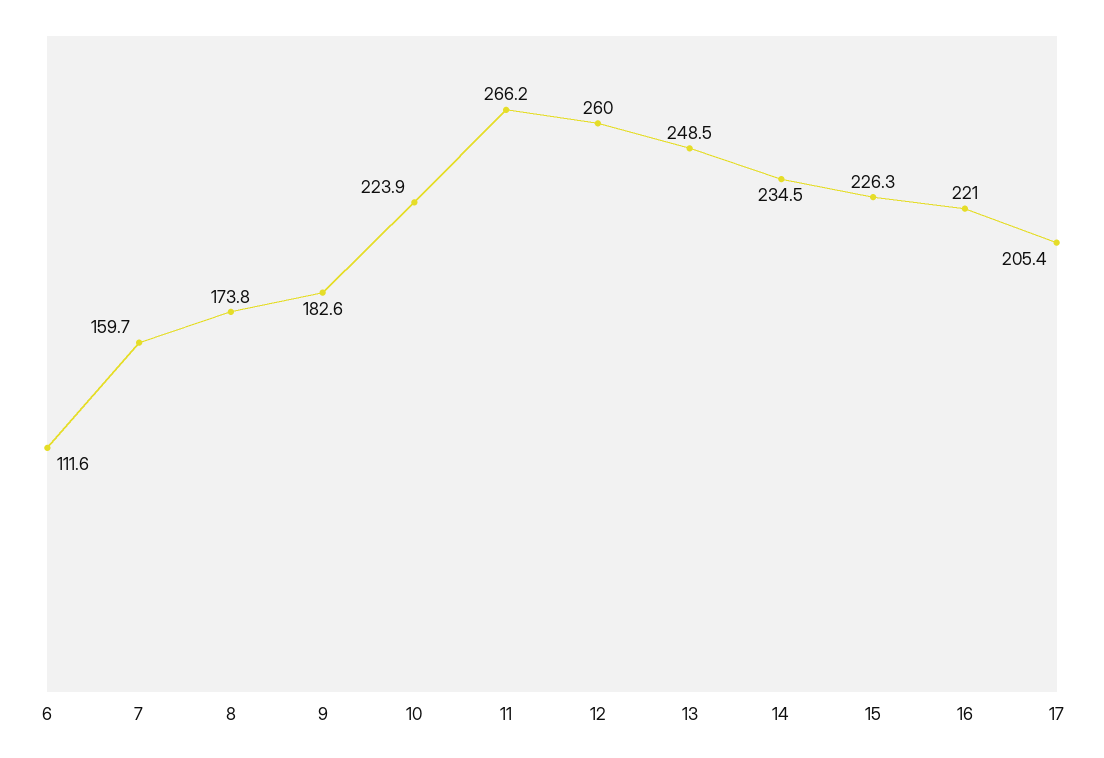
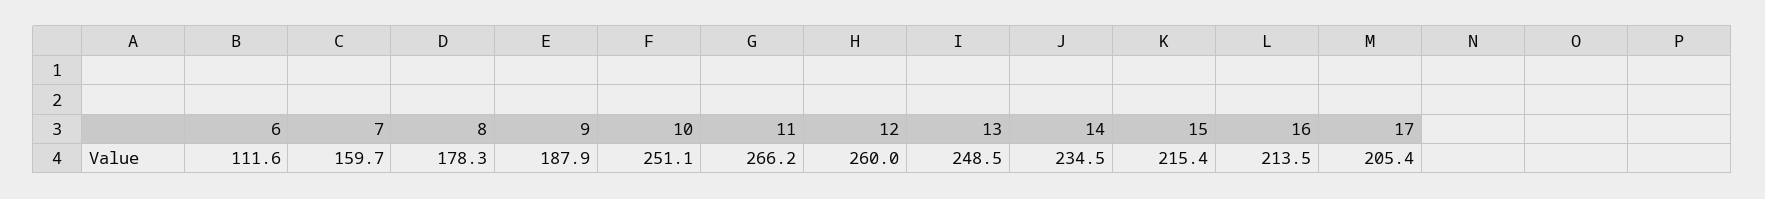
8: 173.8 -> 178.3
9: 182.6 -> 187.9
10: 223.9 -> 251.1
15: 226.3 -> 215.4
16: 221 -> 213.5

